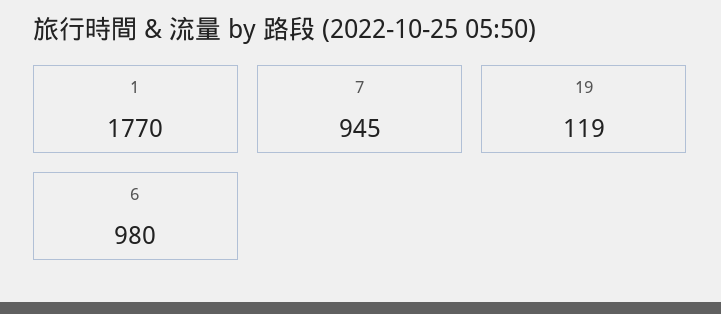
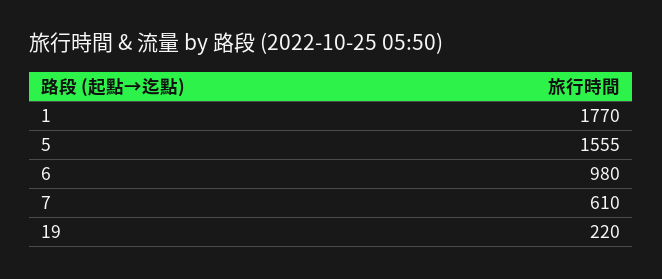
7: 945 -> 610
19: 119 -> 220
5: none -> 1555

